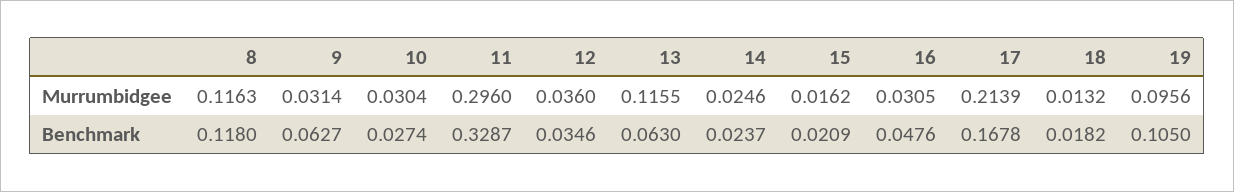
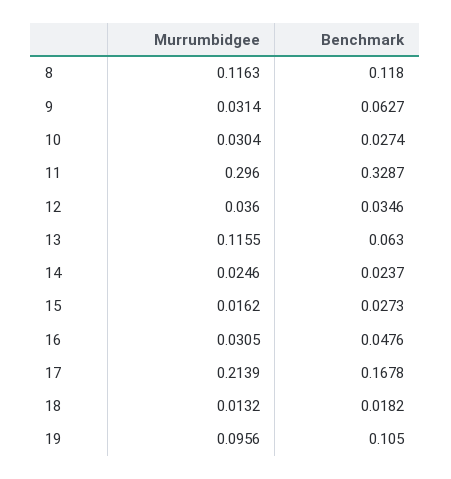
15, Benchmark: 0.0209 -> 0.0273

